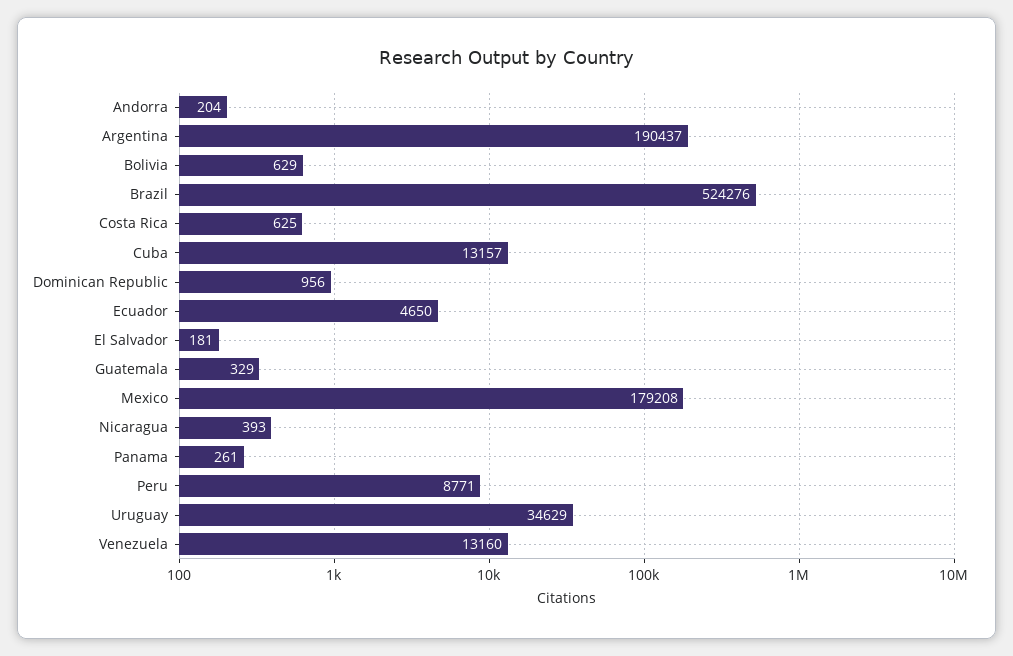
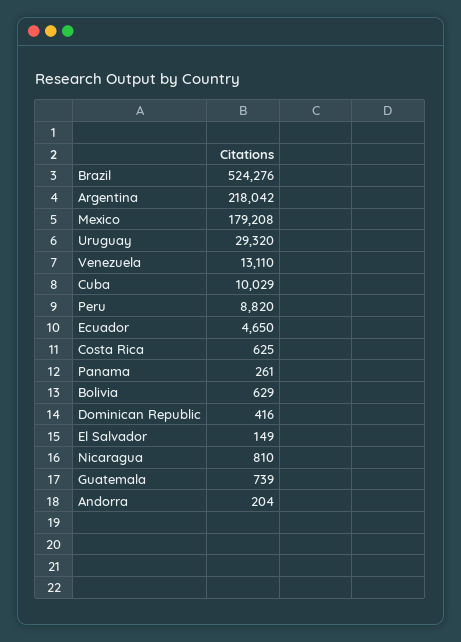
Argentina: 190437 -> 218042
Cuba: 13157 -> 10029
Dominican Republic: 956 -> 416
El Salvador: 181 -> 149
Guatemala: 329 -> 739
Nicaragua: 393 -> 810
Peru: 8771 -> 8820
Uruguay: 34629 -> 29320
Venezuela: 13160 -> 13110

